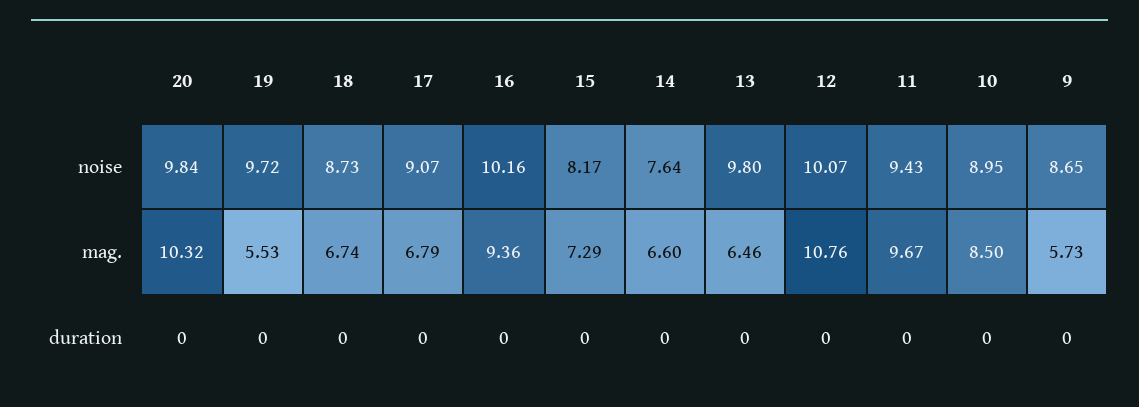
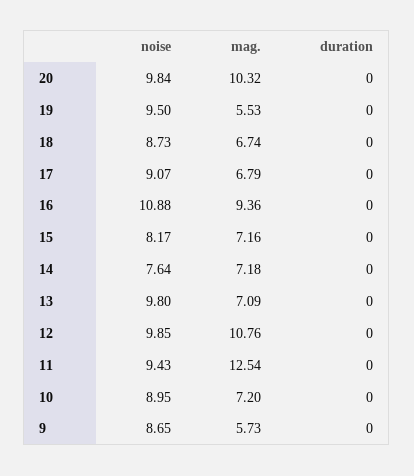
19, noise: 9.72 -> 9.5
16, noise: 10.16 -> 10.88
12, noise: 10.07 -> 9.85
15, mag.: 7.29 -> 7.16
14, mag.: 6.6 -> 7.18
13, mag.: 6.46 -> 7.09
11, mag.: 9.67 -> 12.54
10, mag.: 8.5 -> 7.2

